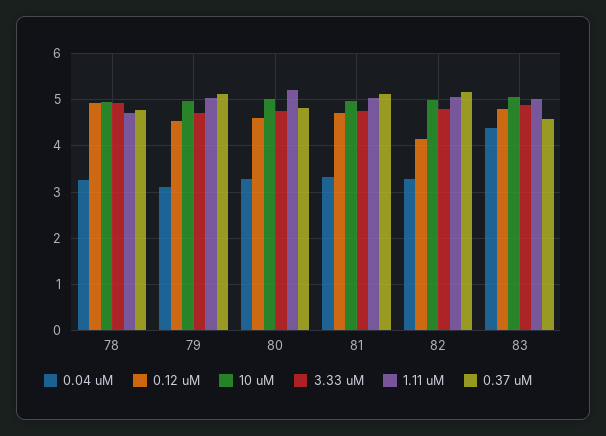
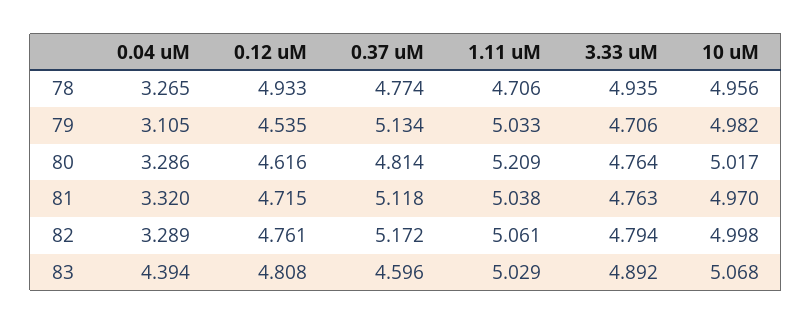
0.12 uM, 82: 4.2 -> 4.761

